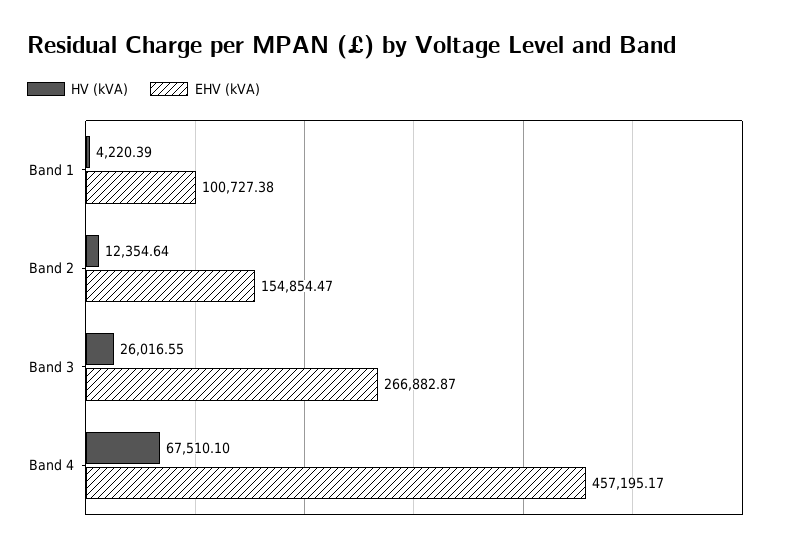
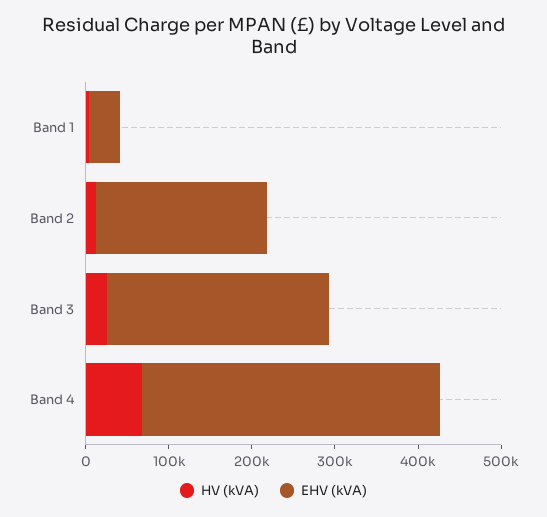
EHV (kVA), Band 1: 100727.38 -> 40000
EHV (kVA), Band 2: 154854.47 -> 200000
EHV (kVA), Band 4: 457195.17 -> 360000

